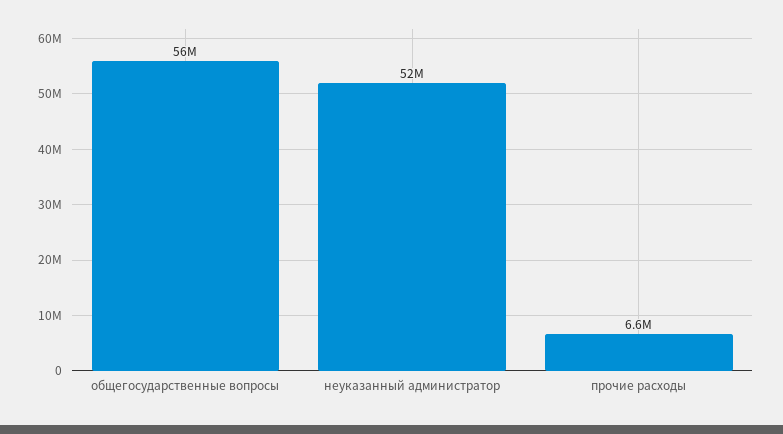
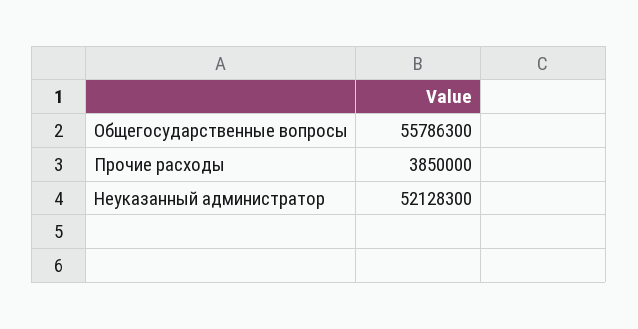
прочие расходы: 6600000 -> 3850000

